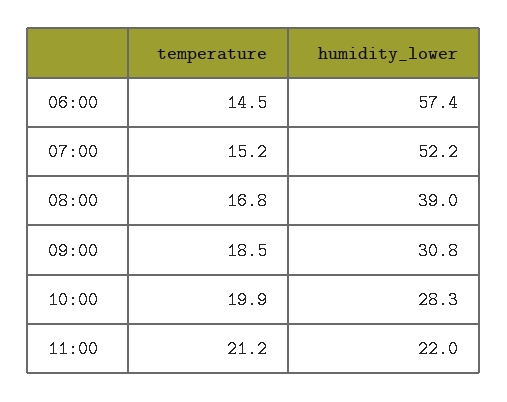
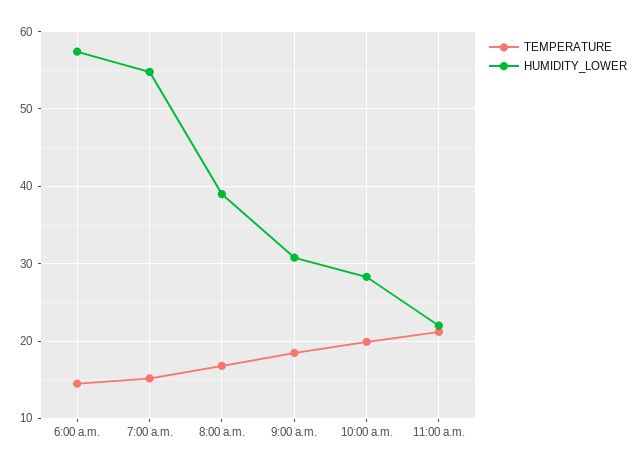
humidity_lower, 07:00: 52.2 -> 55

